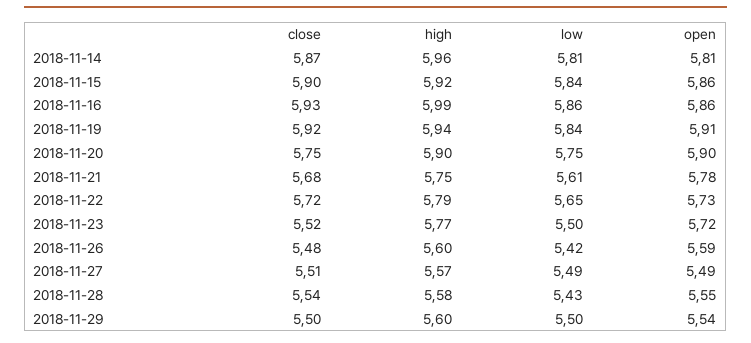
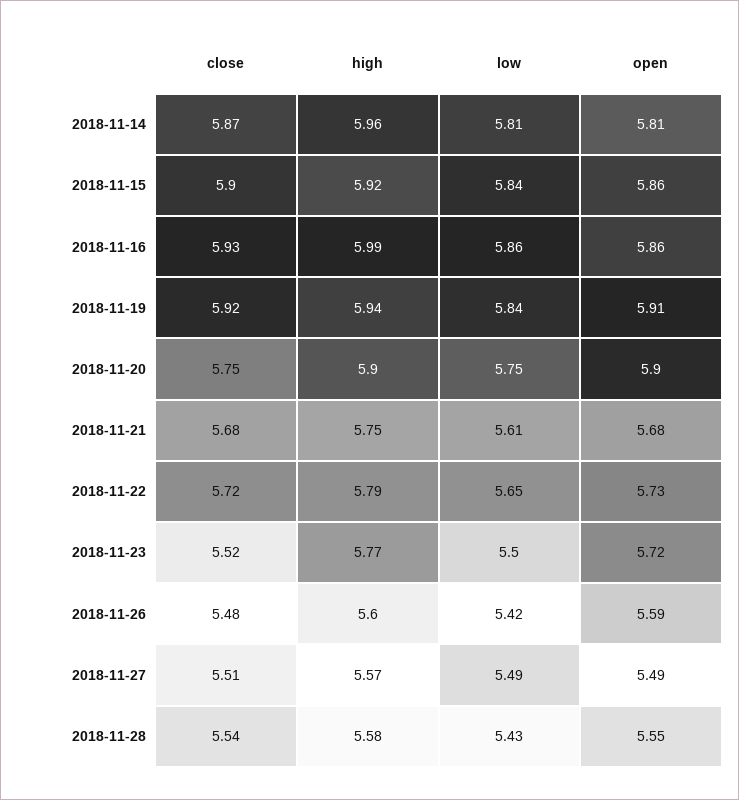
open, 2018-11-21: 5.78 -> 5.68
close, 2018-11-29: 5.5 -> none
high, 2018-11-29: 5.6 -> none
low, 2018-11-29: 5.5 -> none
open, 2018-11-29: 5.54 -> none

